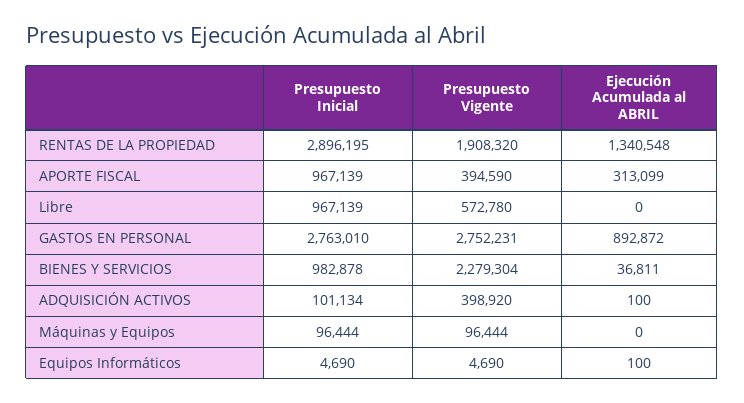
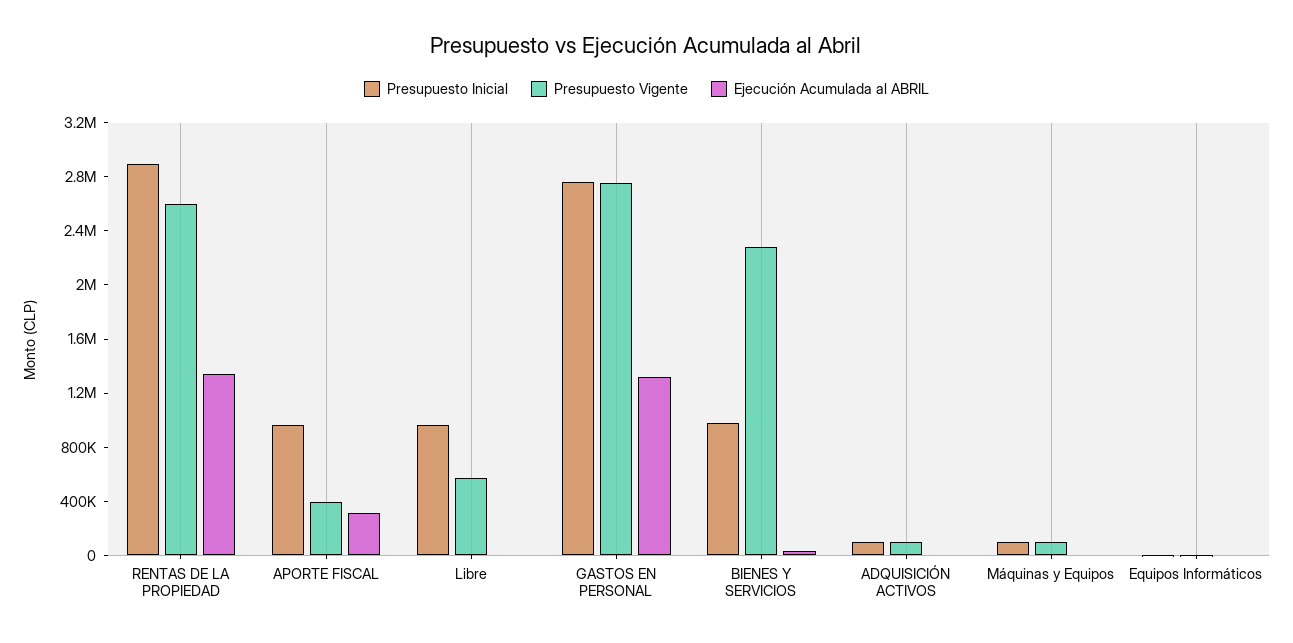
Presupuesto Vigente, RENTAS DE LA PROPIEDAD: 1908320 -> 2600000
Ejecución Acumulada al ABRIL, GASTOS EN PERSONAL: 892872 -> 1300000
Presupuesto Vigente, ADQUISICIÓN ACTIVOS: 398920 -> 100000

